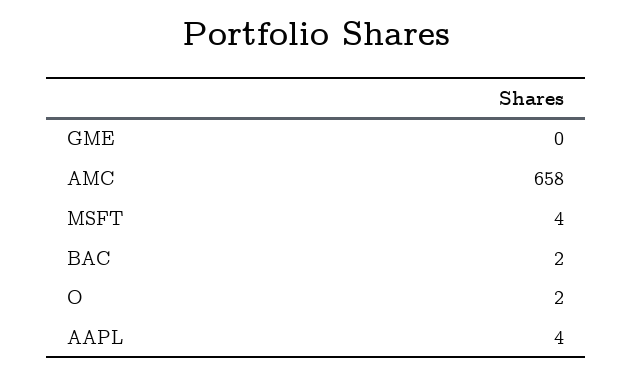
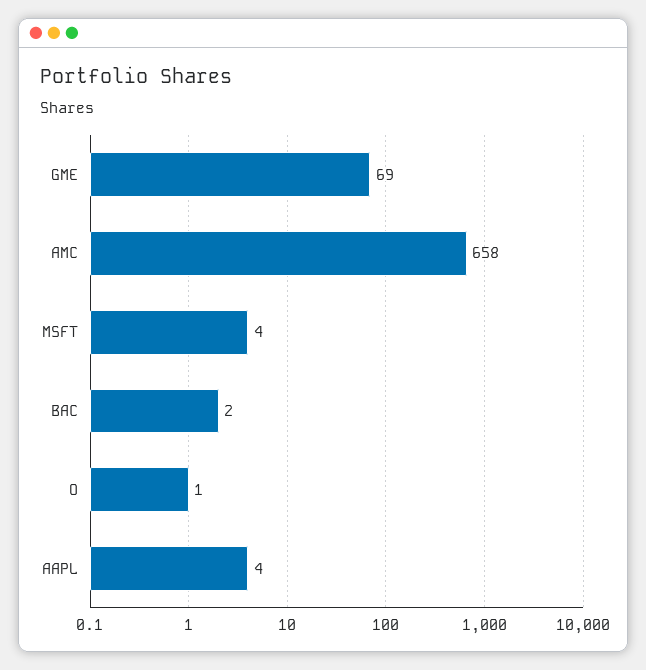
GME: 0 -> 69
O: 2 -> 1

